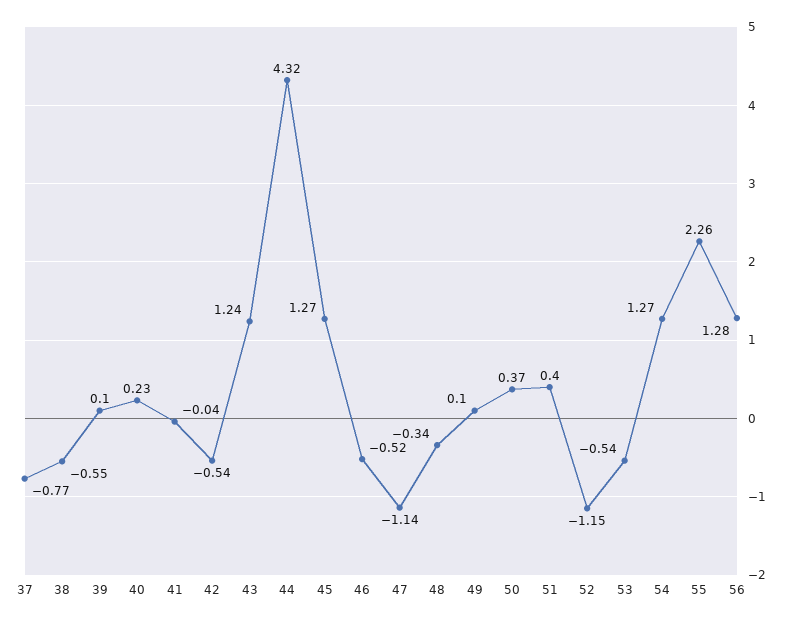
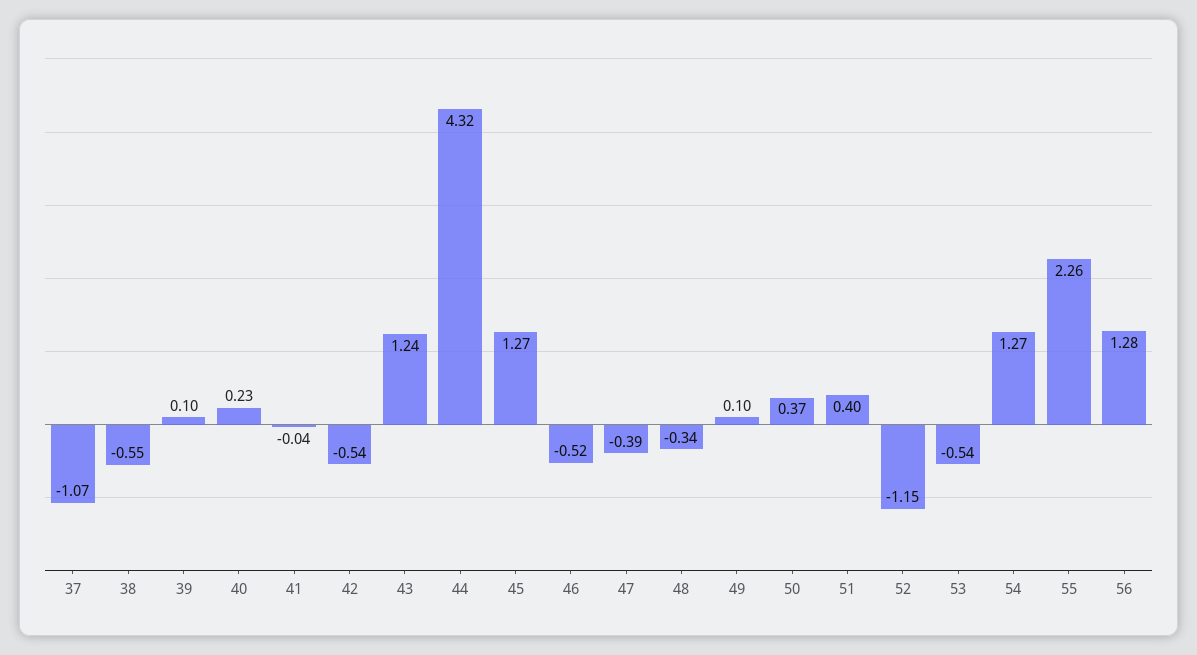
37: -0.77 -> -1.07
47: -1.14 -> -0.39

